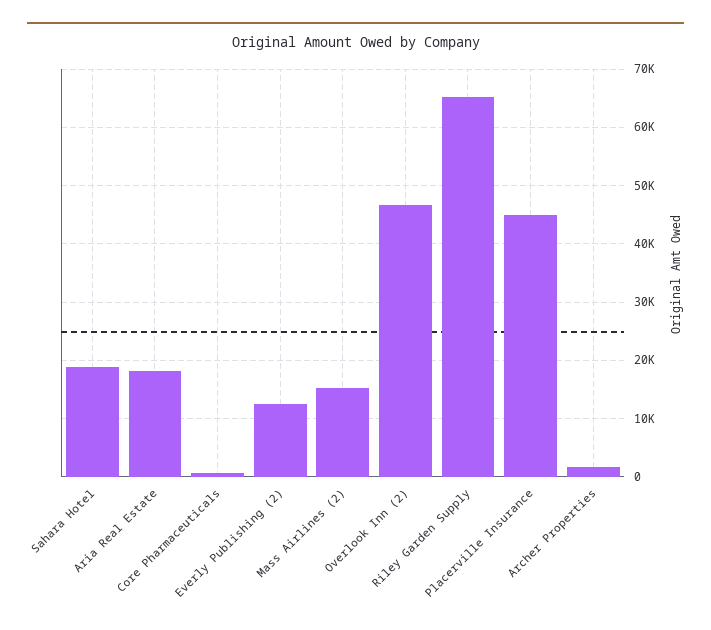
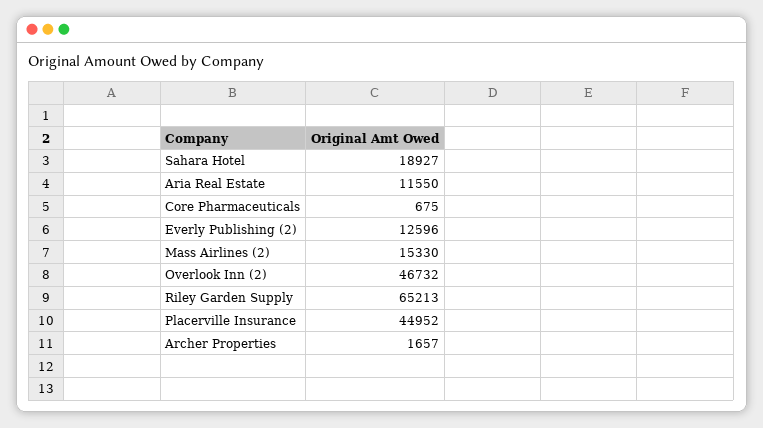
Aria Real Estate: 18000 -> 11550

